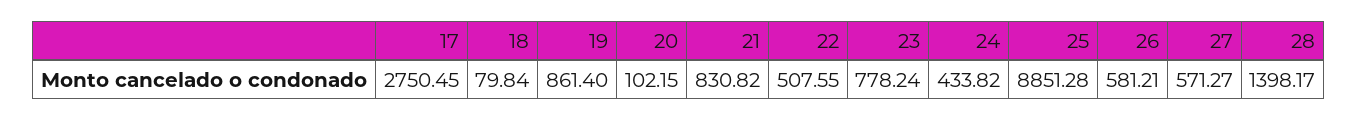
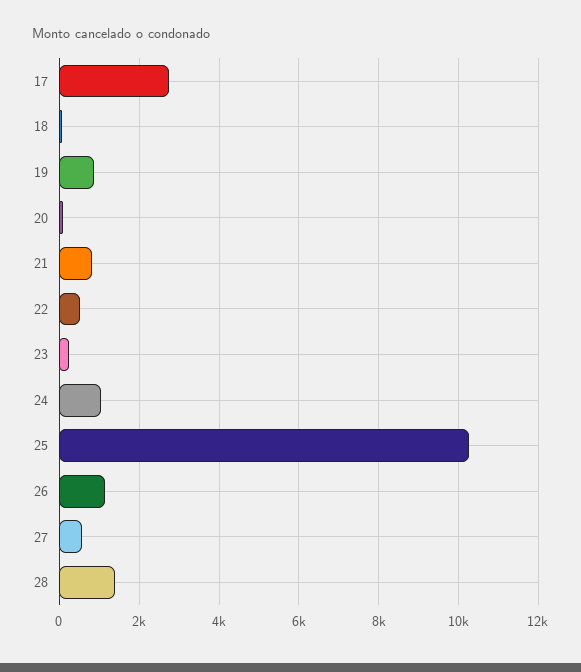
23: 778.24 -> 200
24: 433.82 -> 1000
25: 8851.28 -> 10200
26: 581.21 -> 1200

